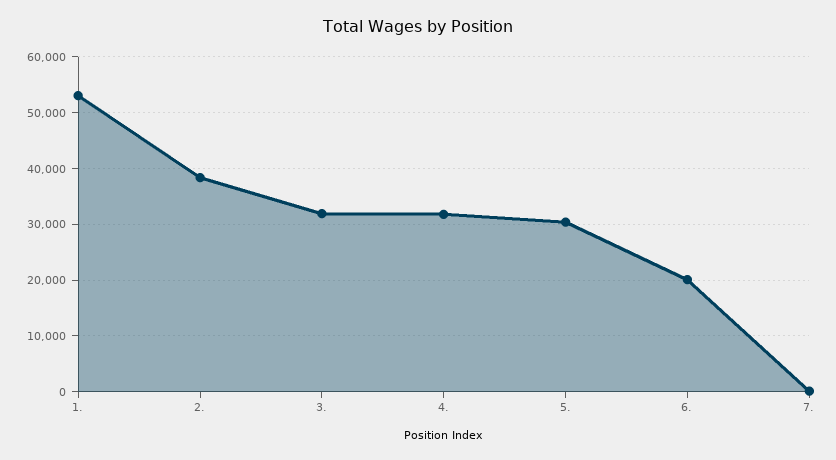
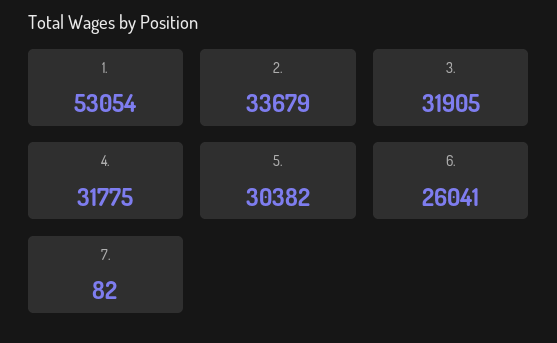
2.: 38000 -> 33679
6.: 20000 -> 26041

